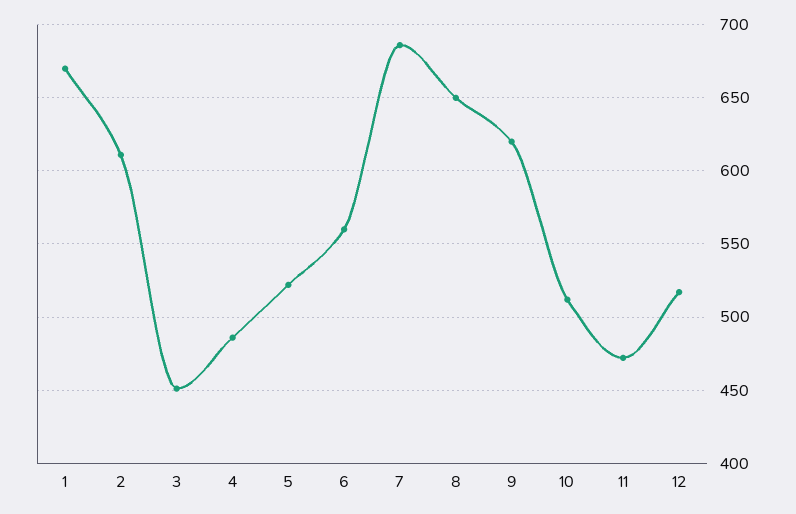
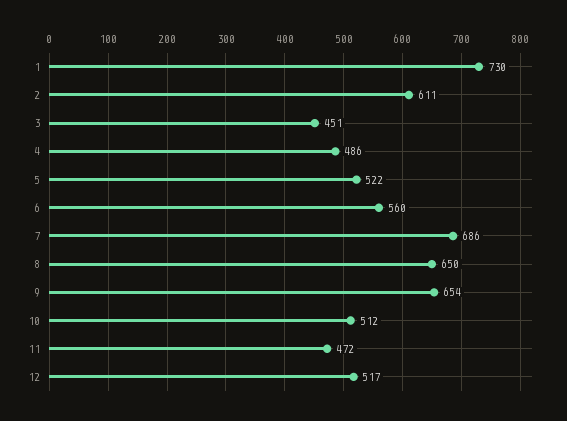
1: 670 -> 730
9: 620 -> 654

